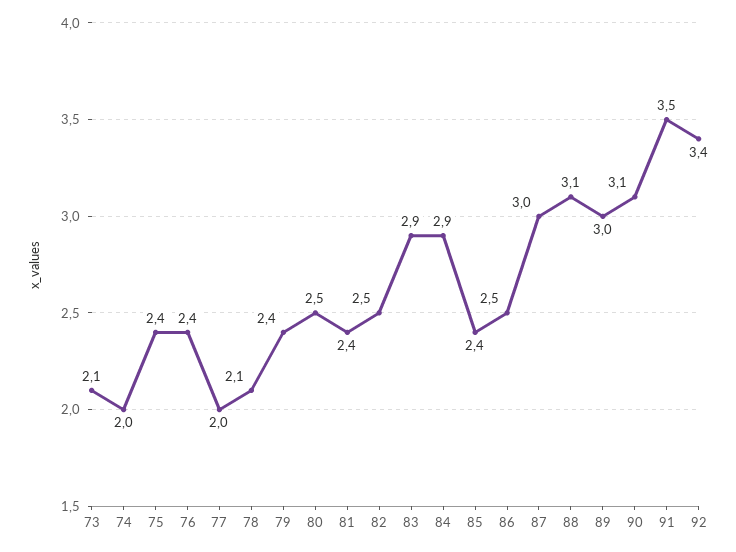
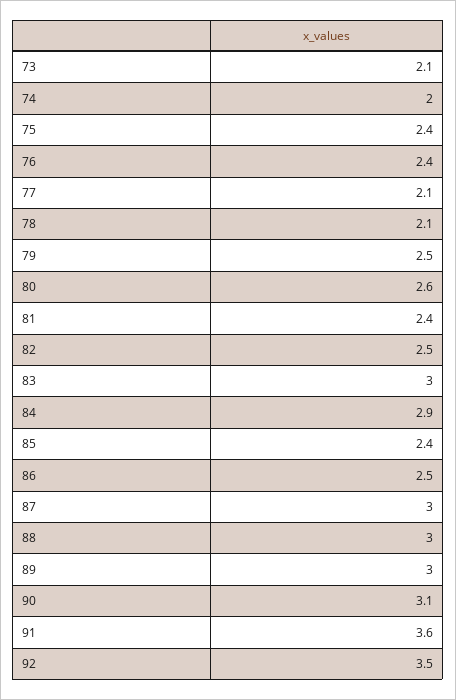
77: 2 -> 2.1
79: 2.4 -> 2.5
80: 2.5 -> 2.6
83: 2.9 -> 3
88: 3.1 -> 3
91: 3.5 -> 3.6
92: 3.4 -> 3.5

